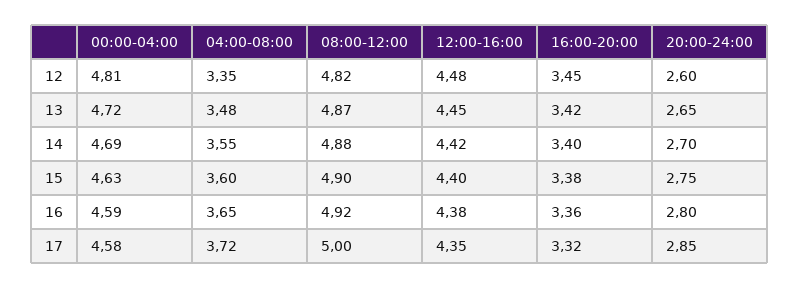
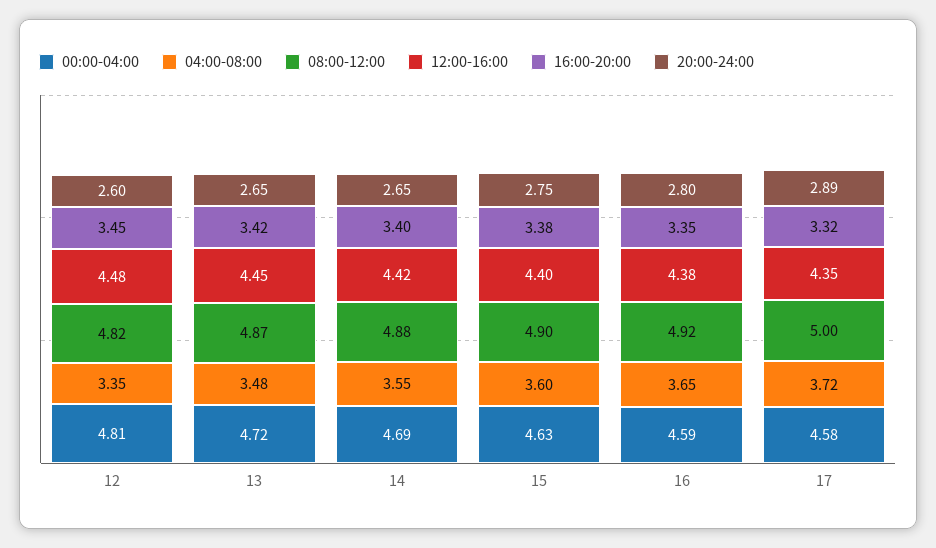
20:00-24:00, 14: 2.7 -> 2.65
16:00-20:00, 16: 3.36 -> 3.35
20:00-24:00, 17: 2.85 -> 2.89

